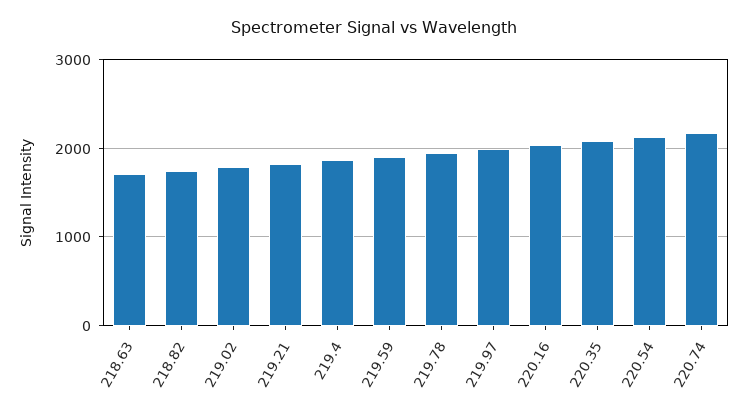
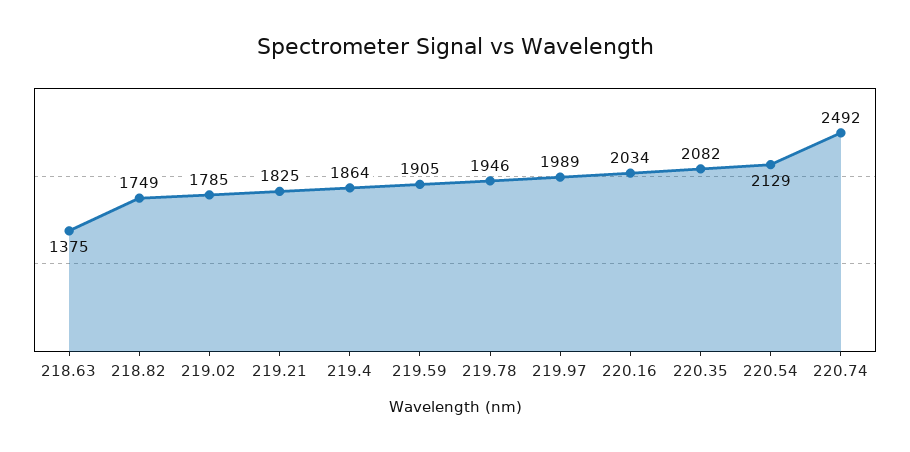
218.63: 1700 -> 1375
220.74: 2200 -> 2492

